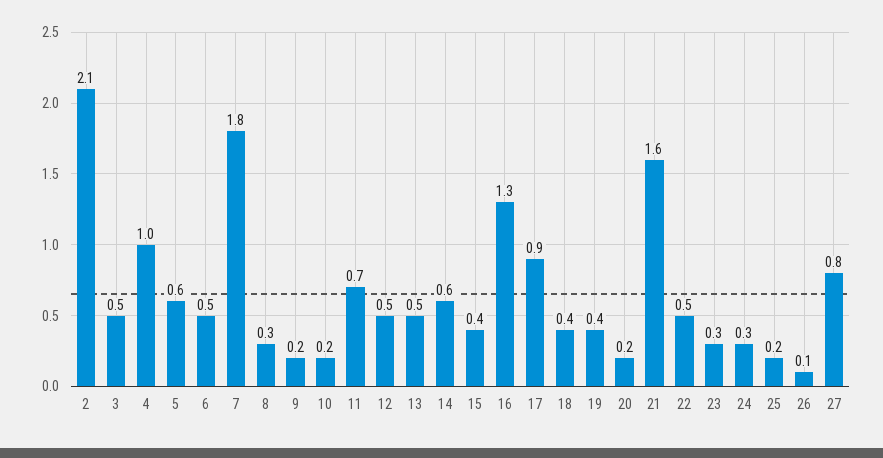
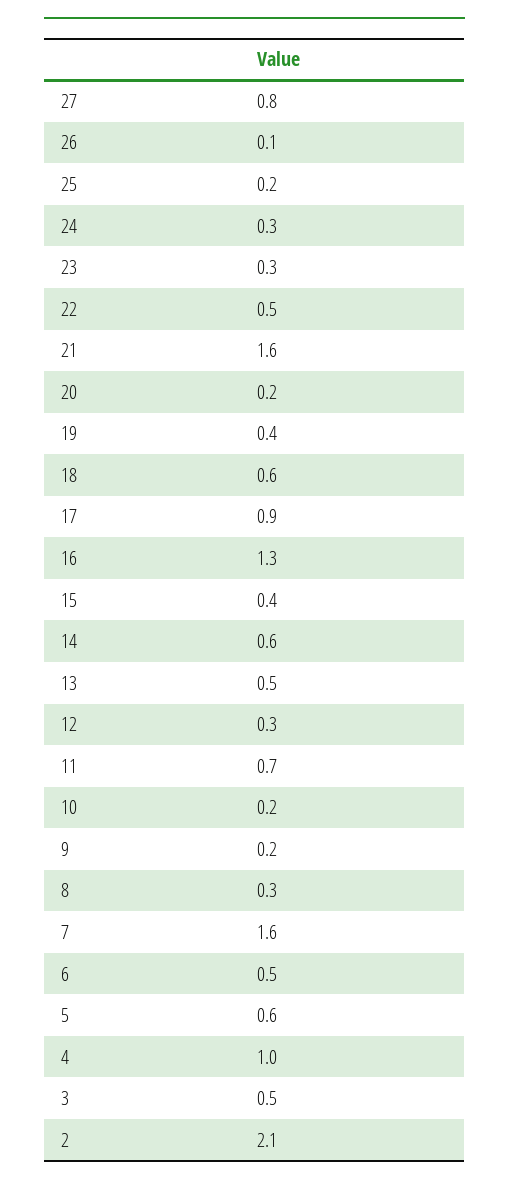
7: 1.8 -> 1.6
12: 0.5 -> 0.3
18: 0.4 -> 0.6

